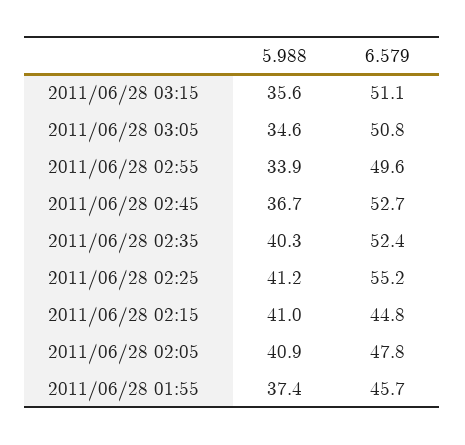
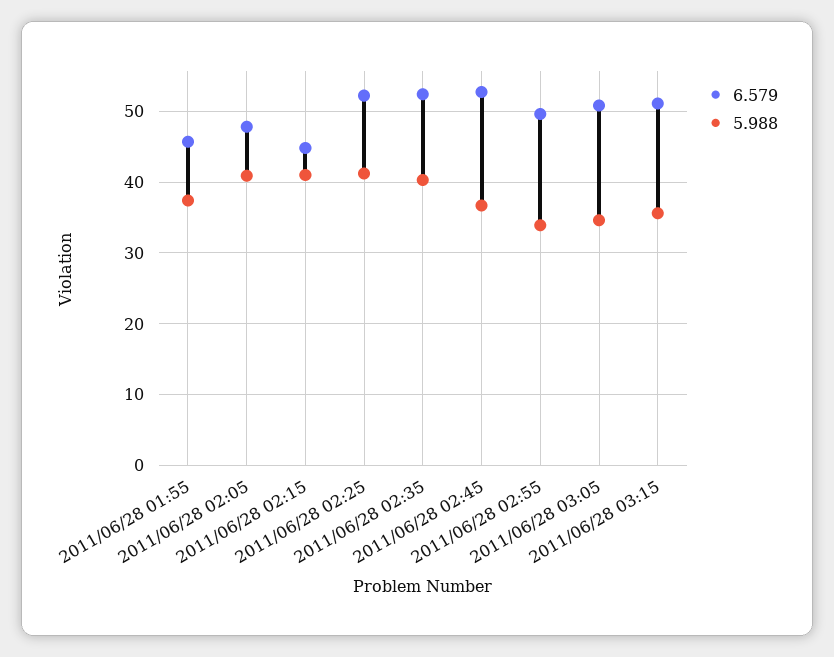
6.579, 2011/06/28 02:25: 55.2 -> 52

